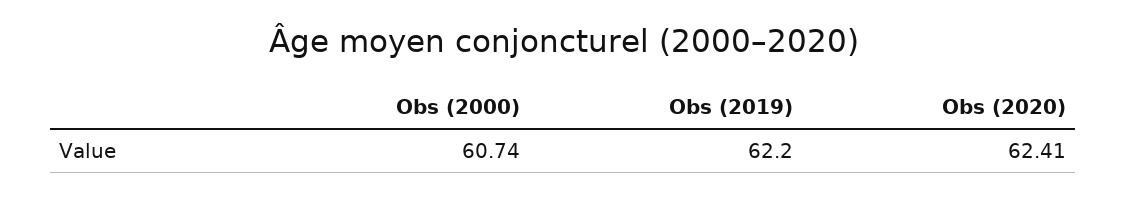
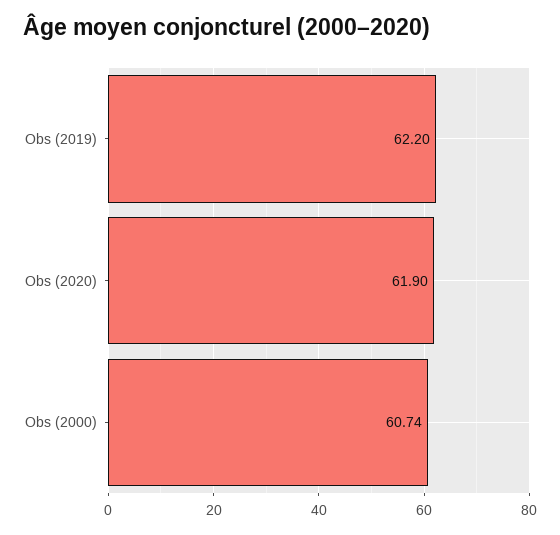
Obs (2020): 62.41 -> 61.9

